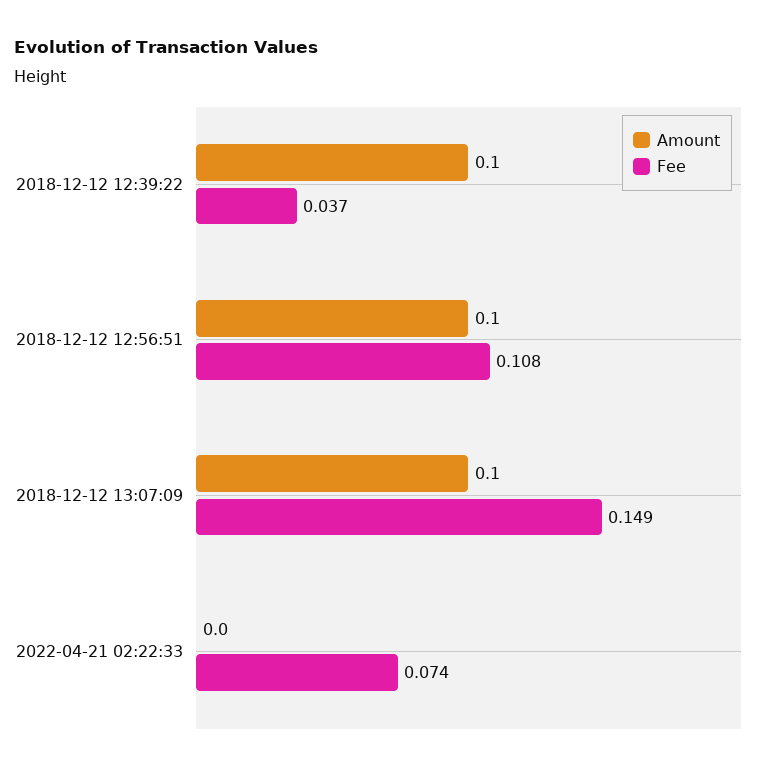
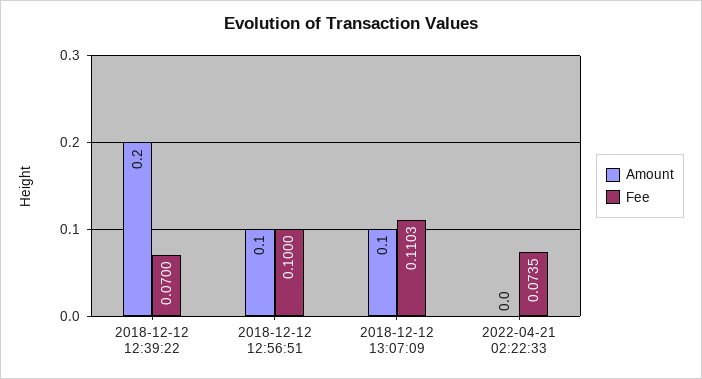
Amount, 2018-12-12 12:39:22: 0.1 -> 0.2
Fee, 2018-12-12 12:39:22: 0.037 -> 0.07
Fee, 2018-12-12 12:56:51: 0.108 -> 0.1
Fee, 2018-12-12 13:07:09: 0.149 -> 0.1103

